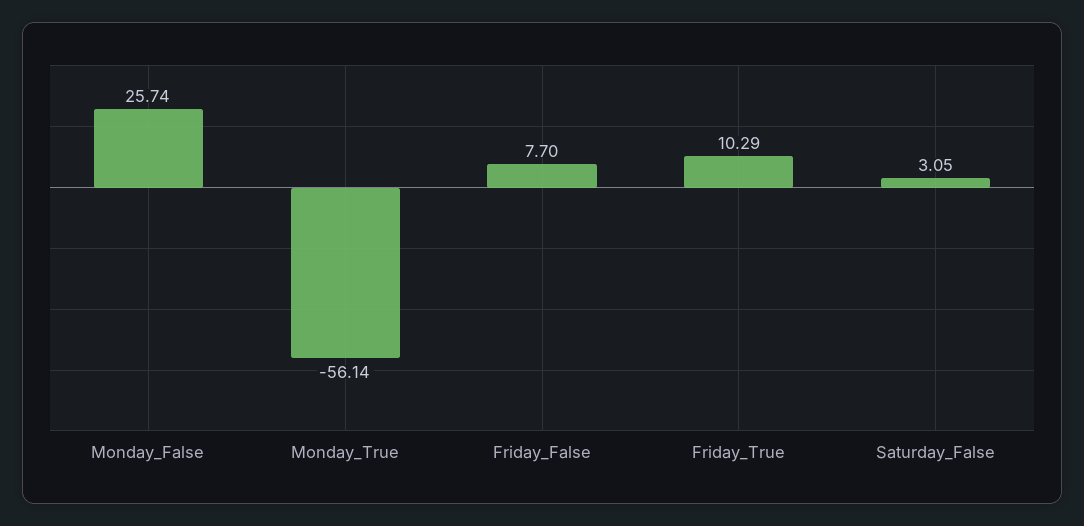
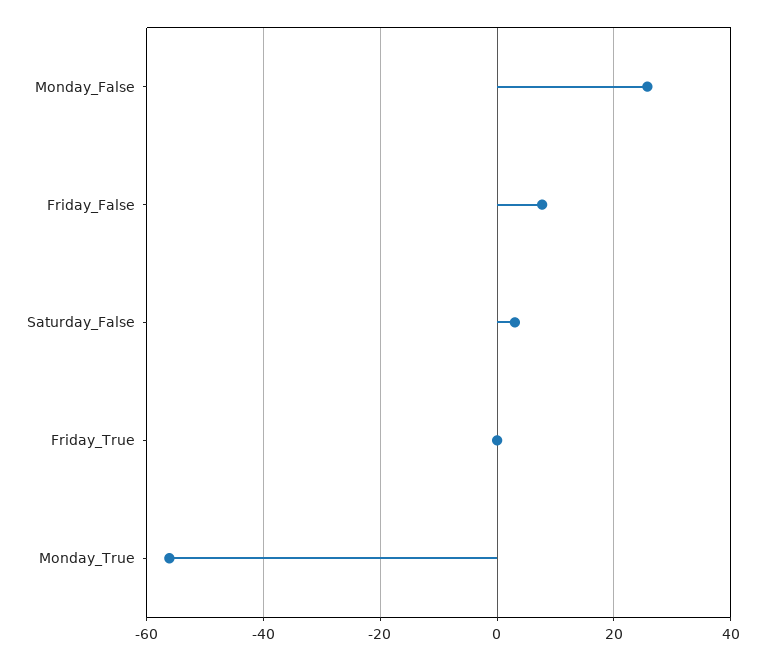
Friday_True: 10.29 -> 0

